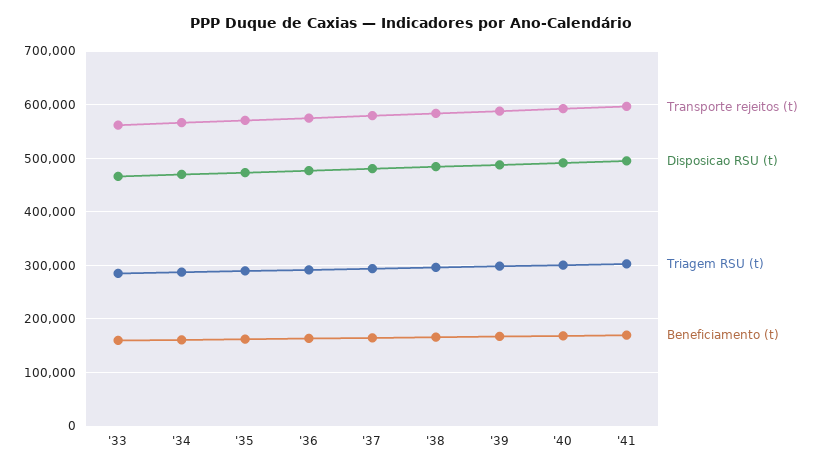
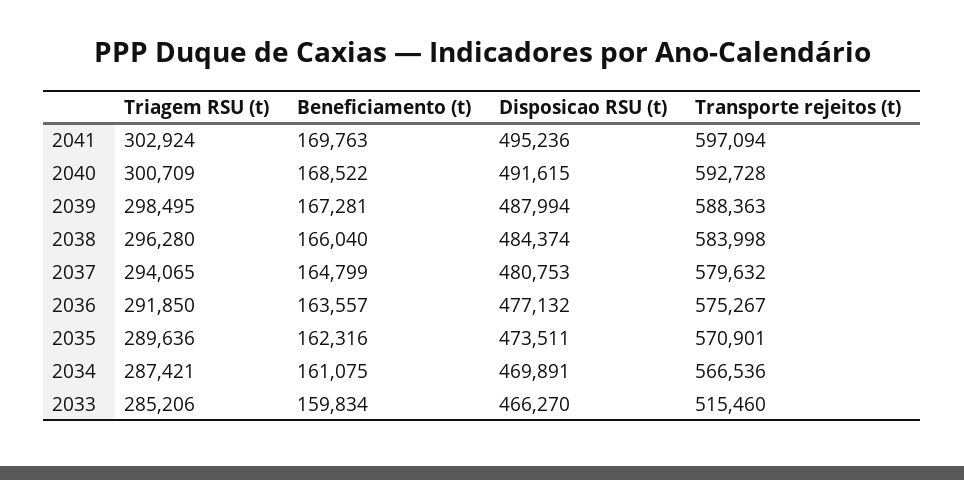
Transporte rejeitos (t), '33: 560000 -> 515460

